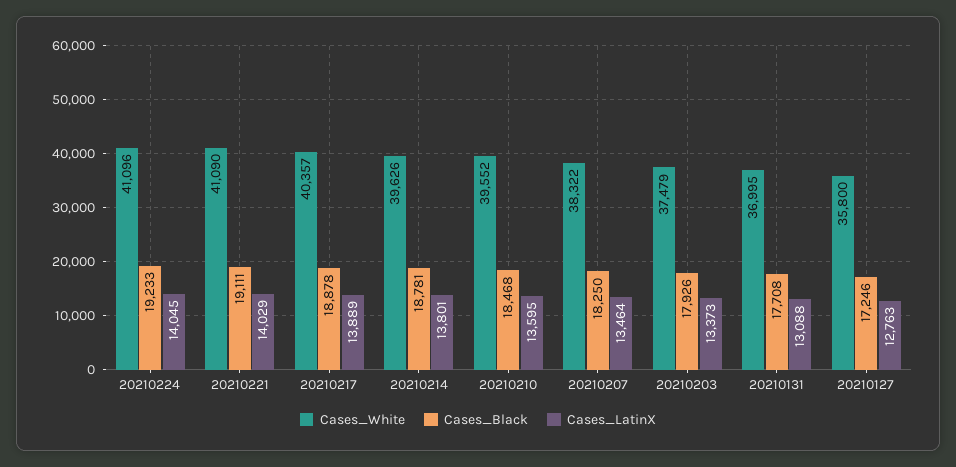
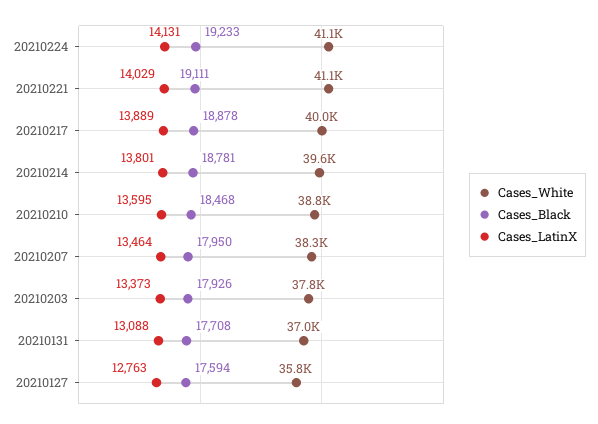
Cases_LatinX, 20210224: 14045 -> 14131
Cases_White, 20210217: 40357 -> 40000
Cases_White, 20210210: 39552 -> 38800
Cases_Black, 20210207: 18250 -> 17950
Cases_White, 20210203: 37479 -> 37800
Cases_Black, 20210127: 17246 -> 17594

